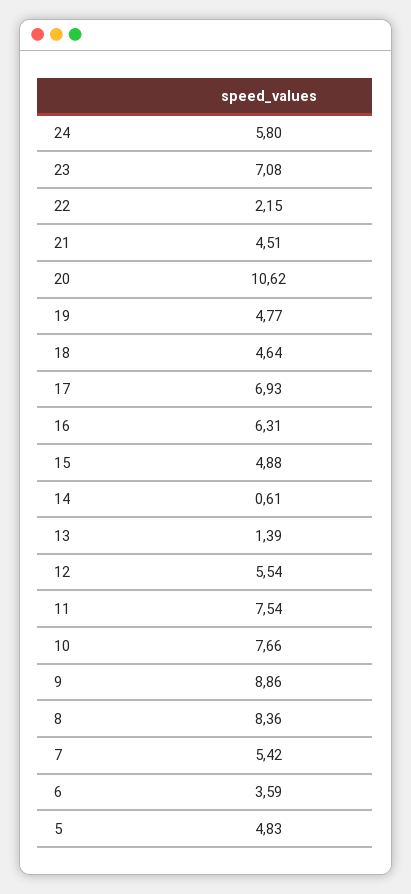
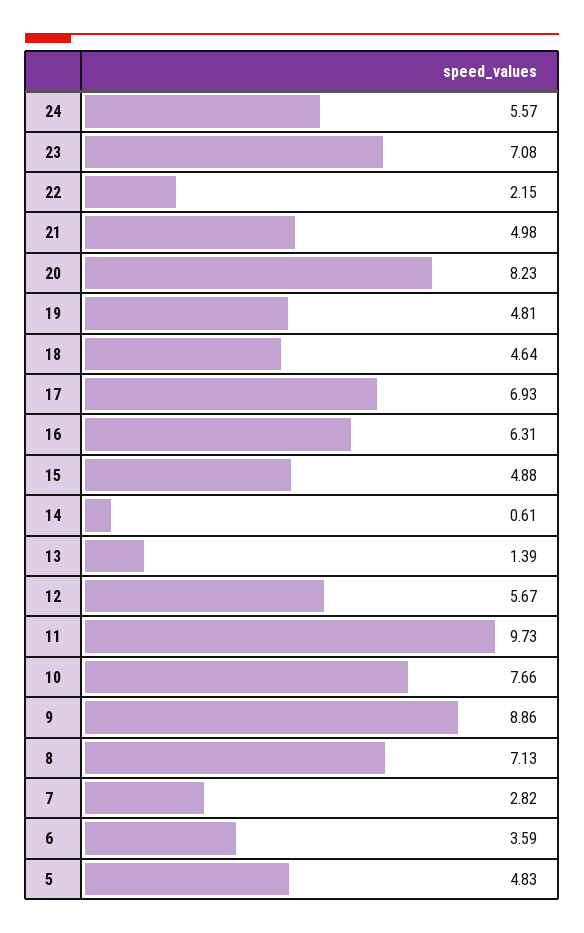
24: 5.8 -> 5.57
21: 4.51 -> 4.98
20: 10.62 -> 8.23
19: 4.77 -> 4.81
12: 5.54 -> 5.67
11: 7.54 -> 9.73
8: 8.36 -> 7.13
7: 5.42 -> 2.82

